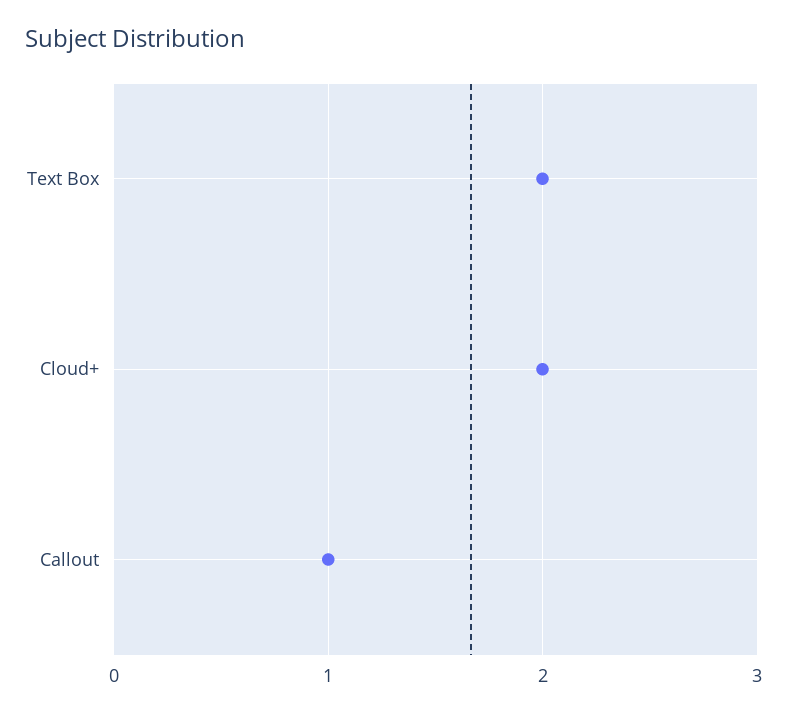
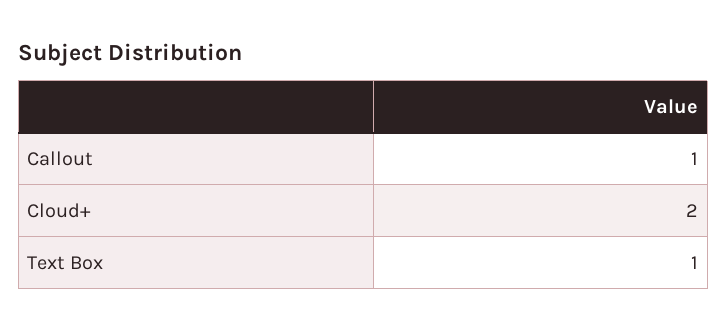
Text Box: 2 -> 1

